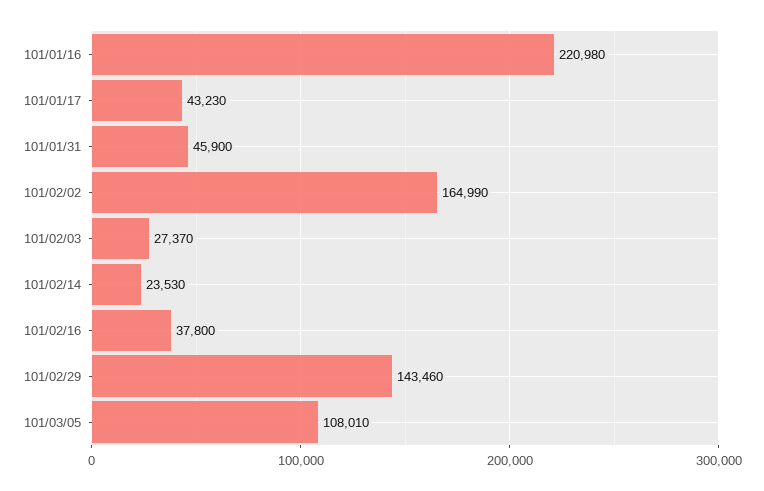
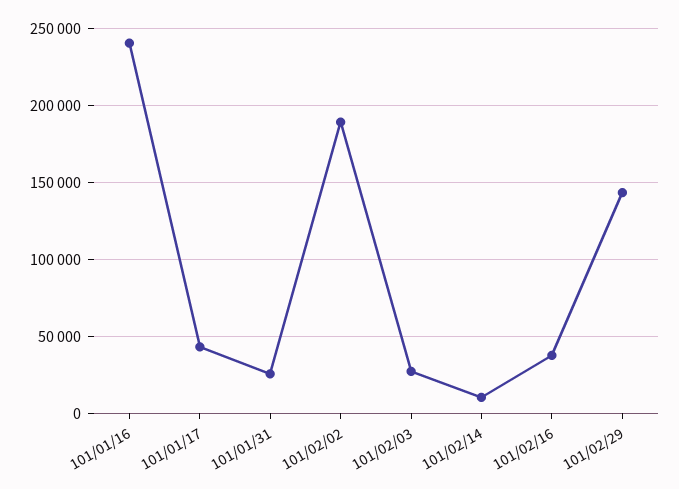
101/01/16: 220980 -> 240000
101/01/31: 45900 -> 25000
101/02/02: 164990 -> 190000
101/02/14: 23530 -> 10000
101/03/05: 108010 -> none

